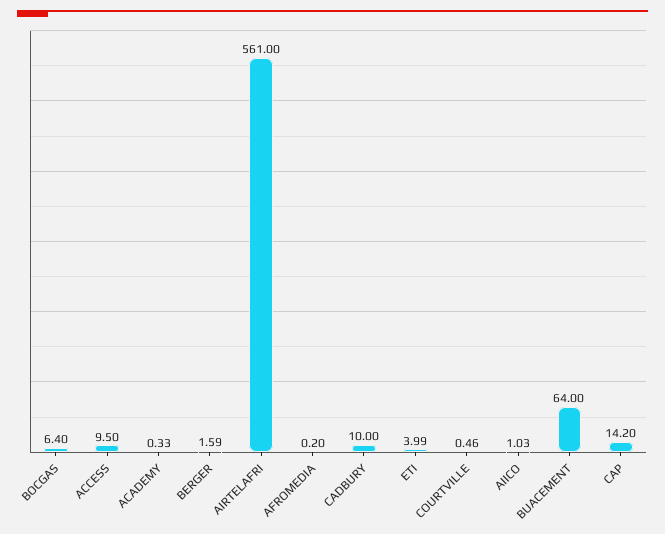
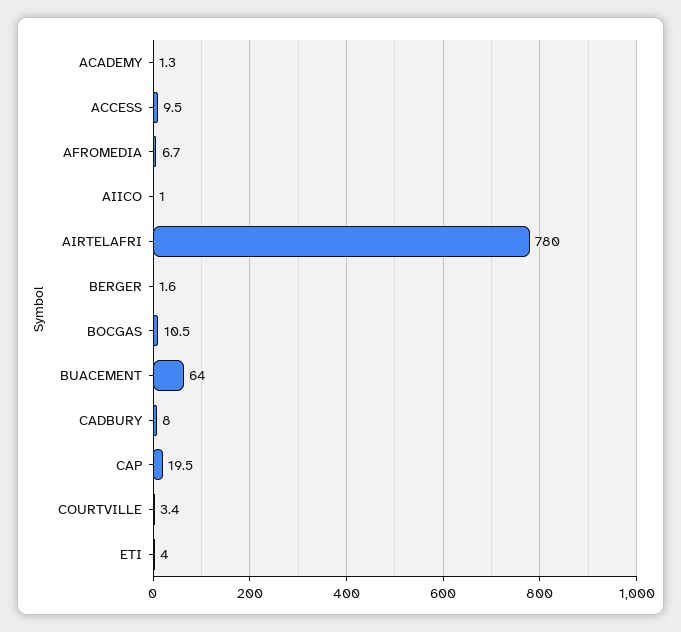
BOCGAS: 6.4 -> 10.5
ACADEMY: 0.33 -> 1.3
AIRTELAFRI: 561 -> 780
AFROMEDIA: 0.2 -> 6.7
CADBURY: 10 -> 8
COURTVILLE: 0.46 -> 3.4
CAP: 14.2 -> 19.5

